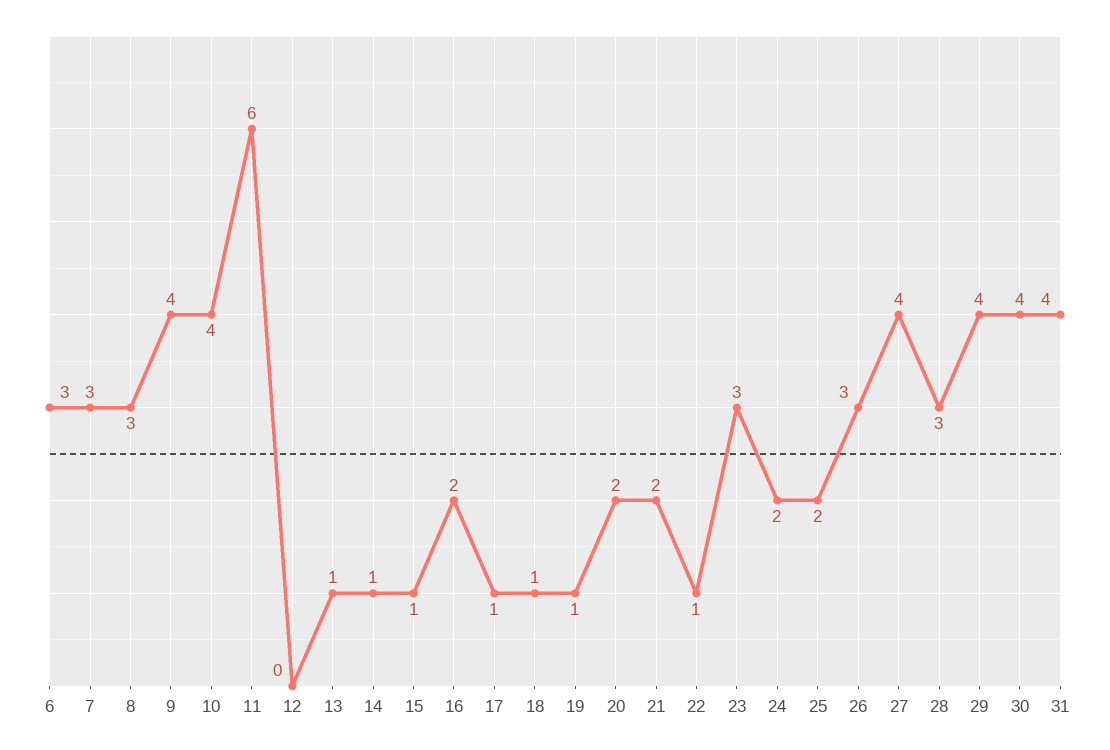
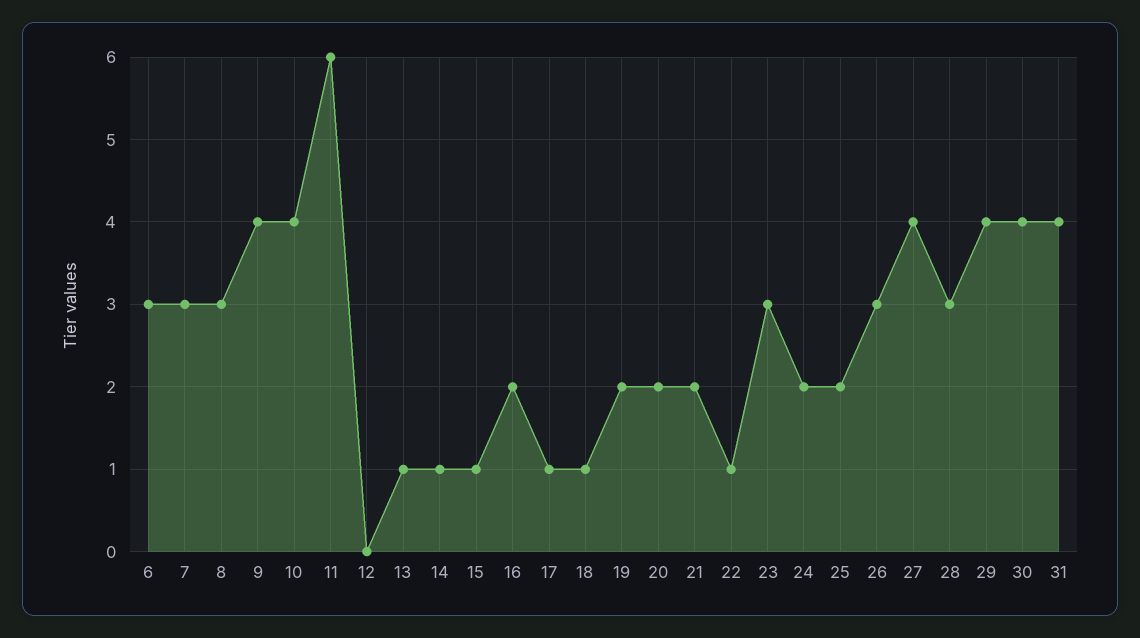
19: 1 -> 2

